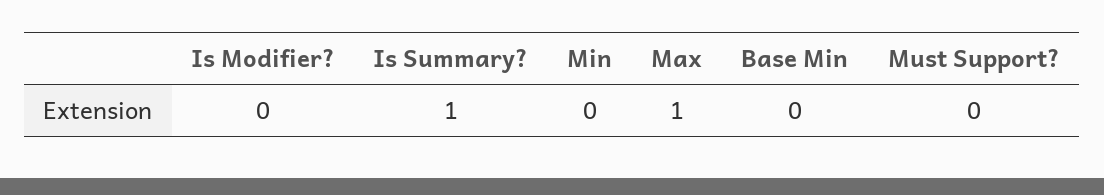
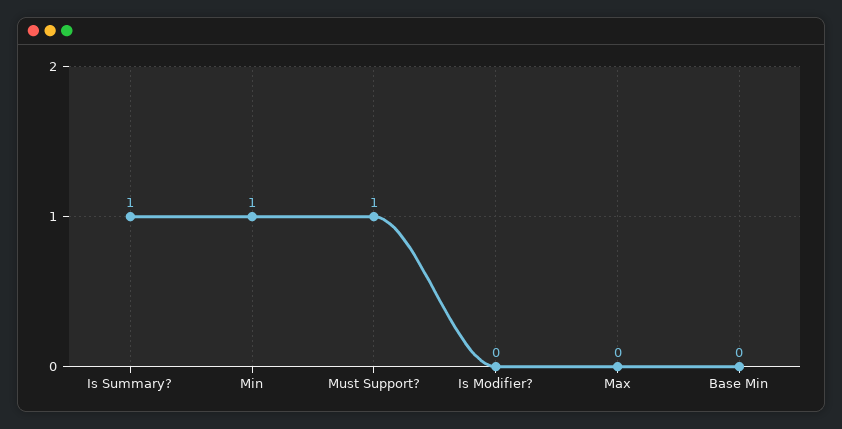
Min: 0 -> 1
Max: 1 -> 0
Must Support?: 0 -> 1

